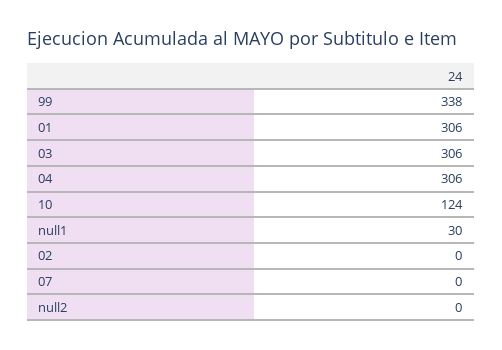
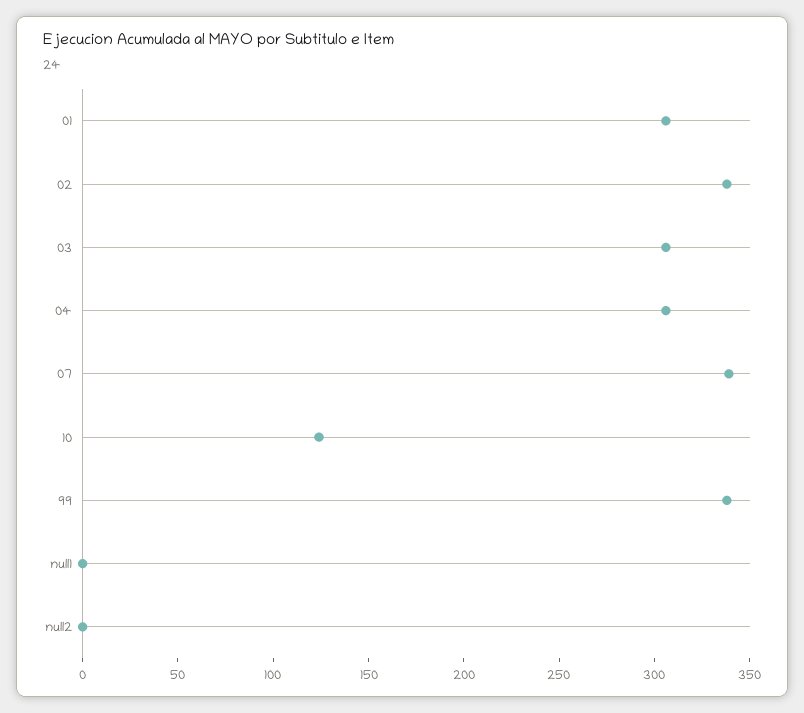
null1: 30 -> 0
02: 0 -> 340
07: 0 -> 340

